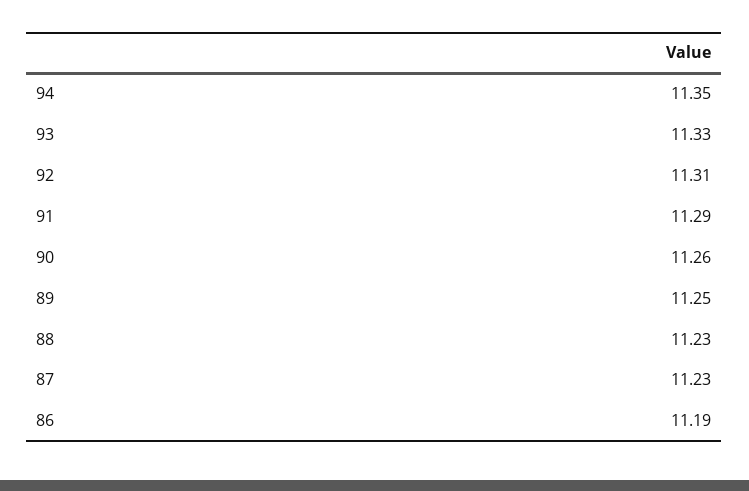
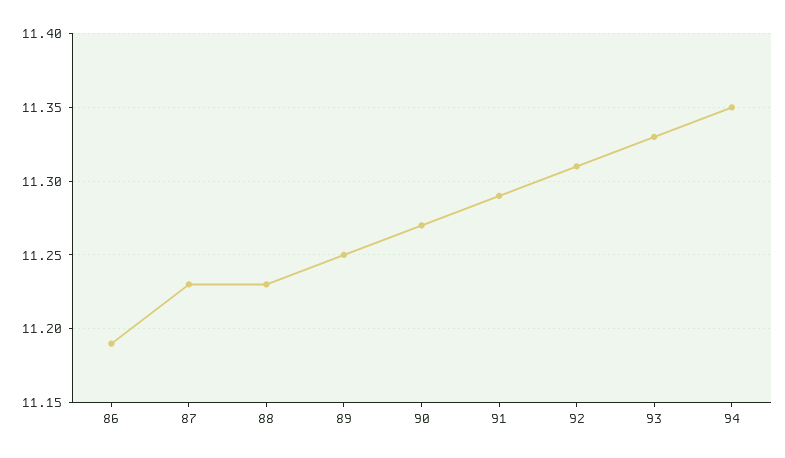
90: 11.26 -> 11.27

